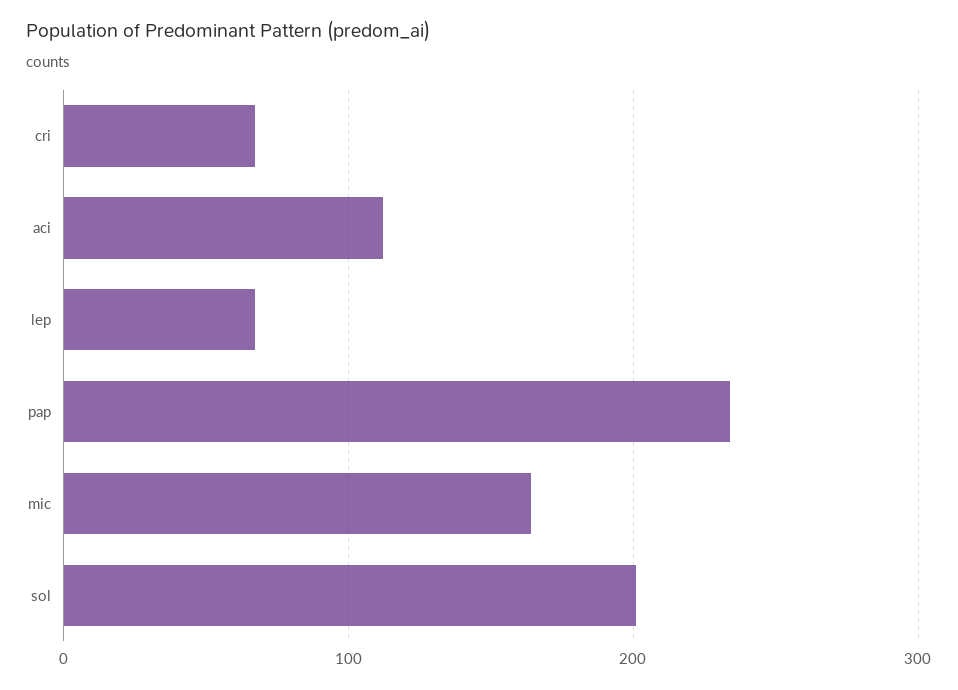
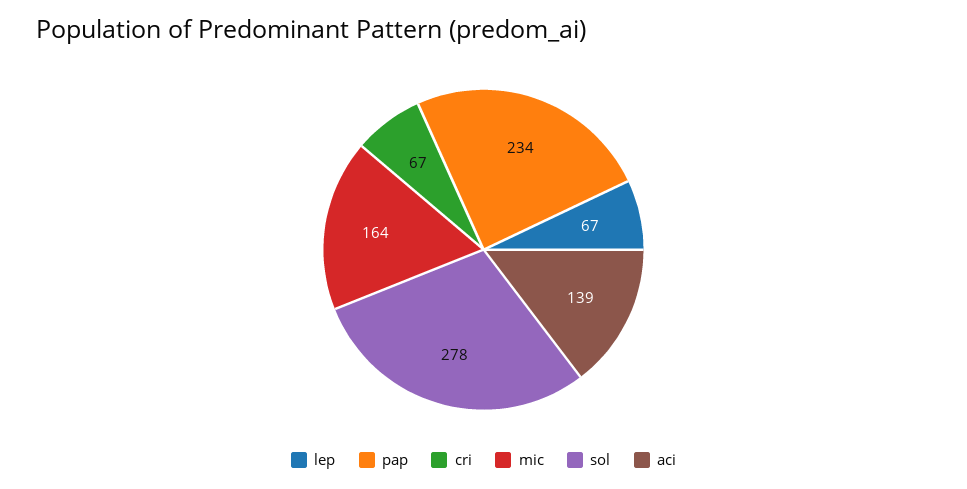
aci: 110 -> 139
sol: 200 -> 278

